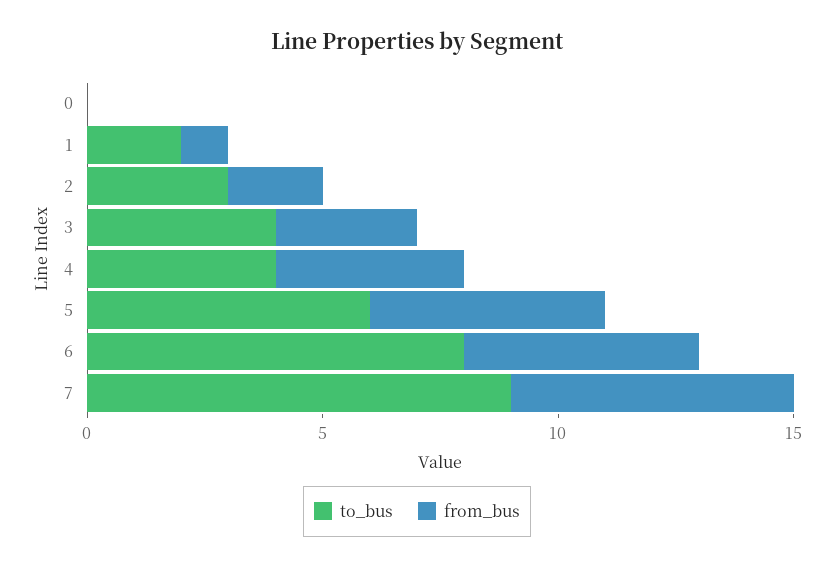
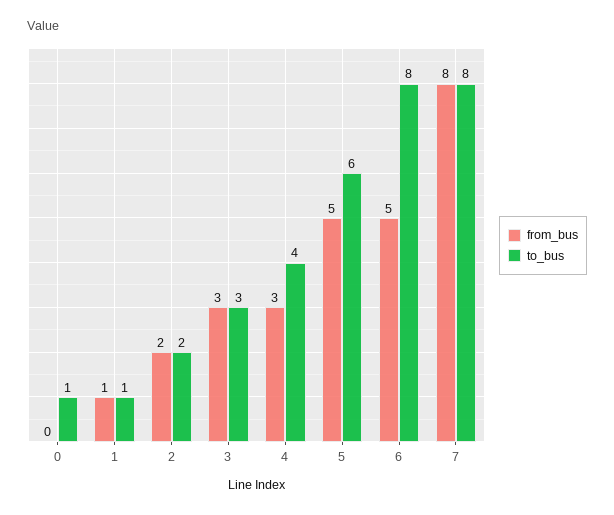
to_bus, 0: 0 -> 1
to_bus, 1: 2 -> 1
to_bus, 2: 3 -> 2
to_bus, 3: 4 -> 3
from_bus, 4: 4 -> 3
to_bus, 7: 9 -> 8
from_bus, 7: 6 -> 8

